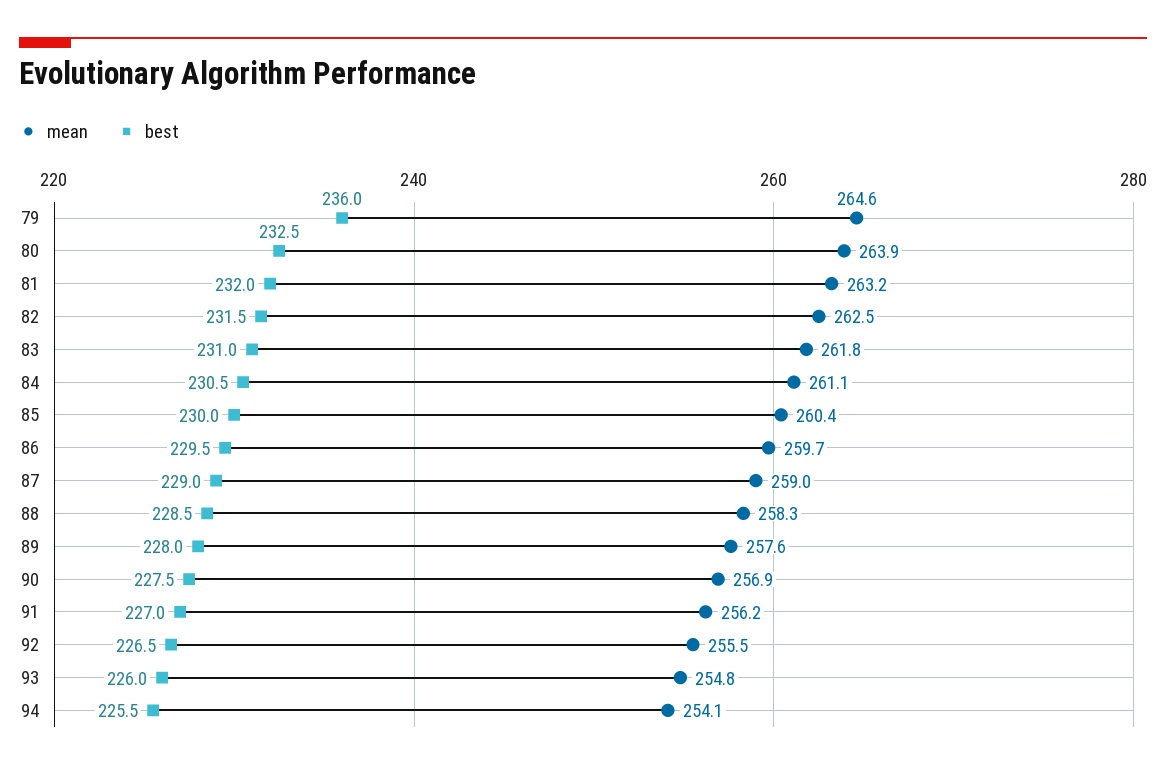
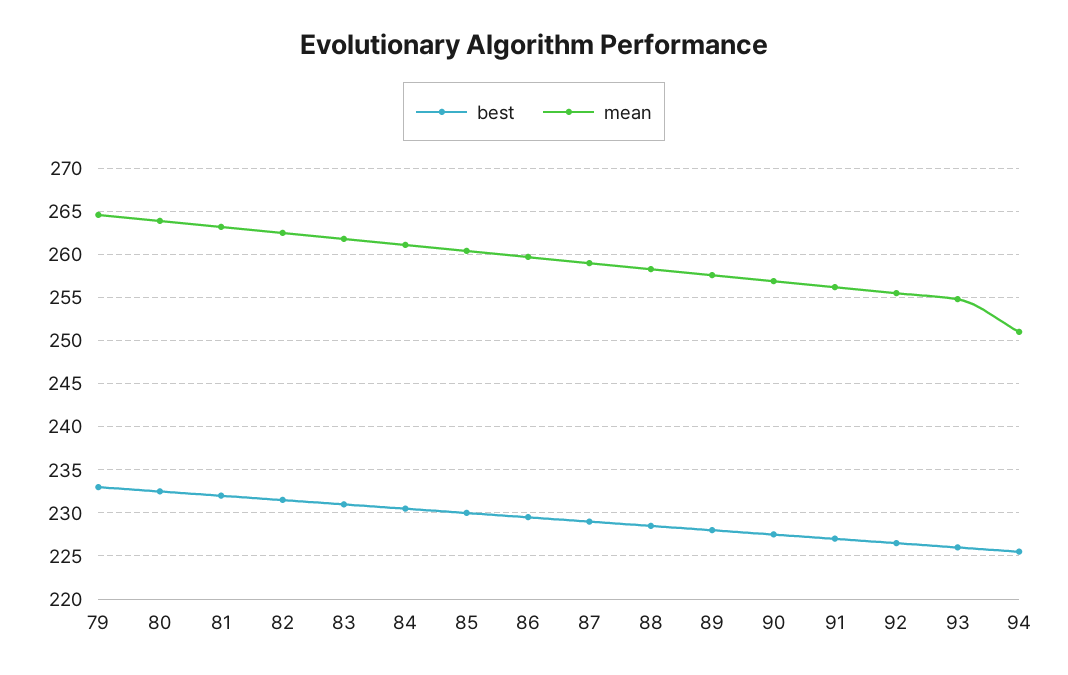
best, 79: 236 -> 233
mean, 94: 254.1 -> 251

